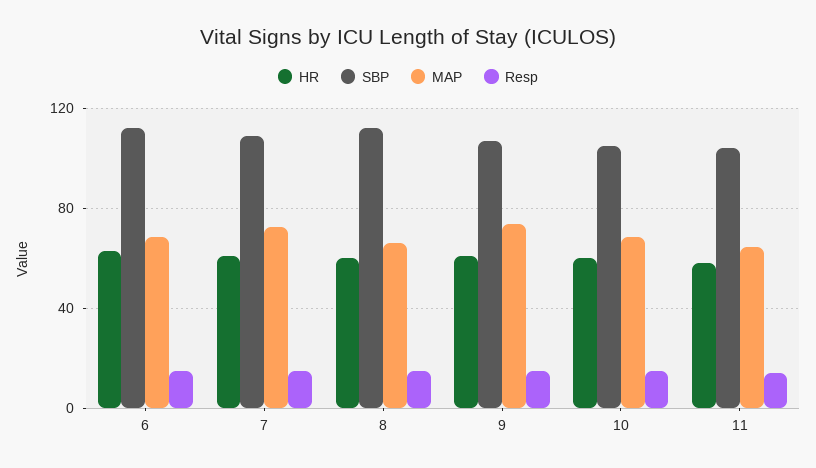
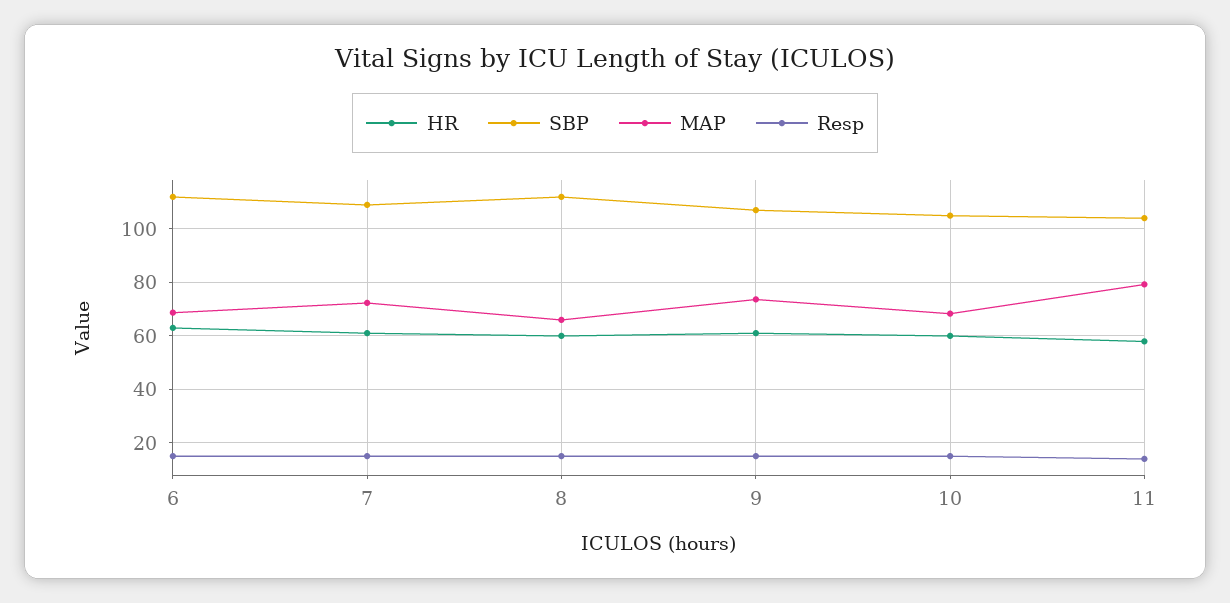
MAP, 11: 65 -> 80

